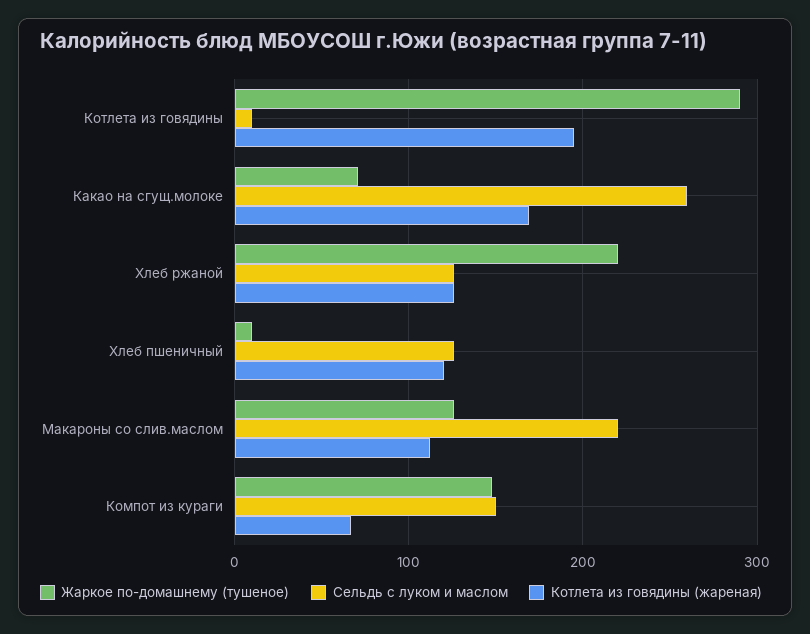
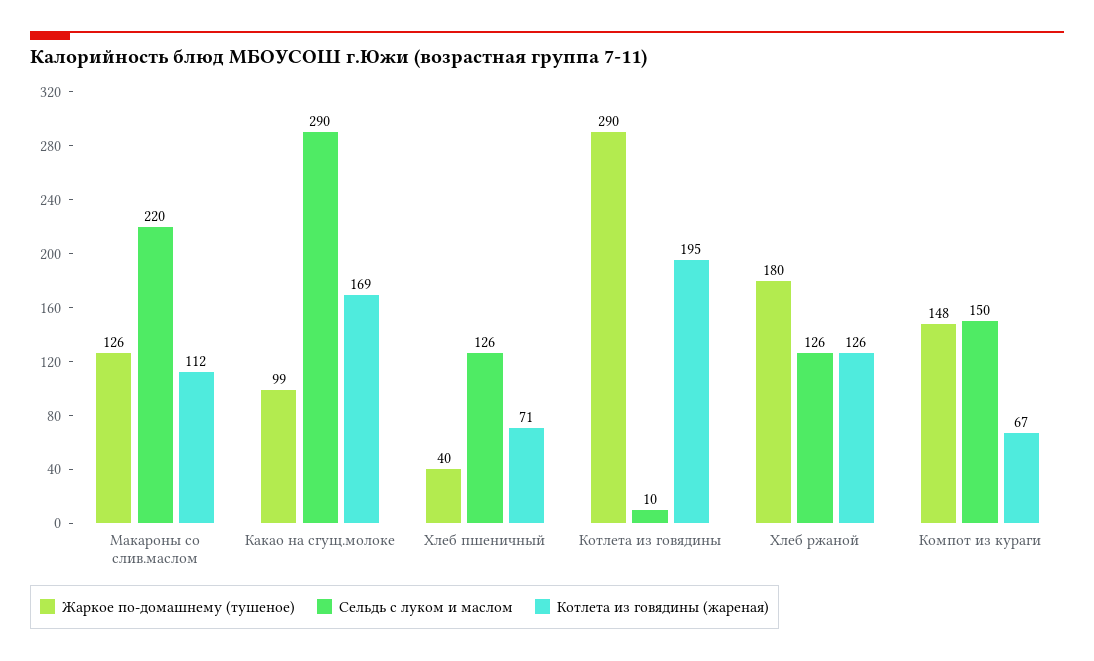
Жаркое по-домашнему (тушеное), Какао на сгущ.молоке: 70 -> 99
Сельдь с луком и маслом, Какао на сгущ.молоке: 260 -> 290
Жаркое по-домашнему (тушеное), Хлеб ржаной: 220 -> 180
Жаркое по-домашнему (тушеное), Хлеб пшеничный: 10 -> 40
Котлета из говядины (жареная), Хлеб пшеничный: 120 -> 71

